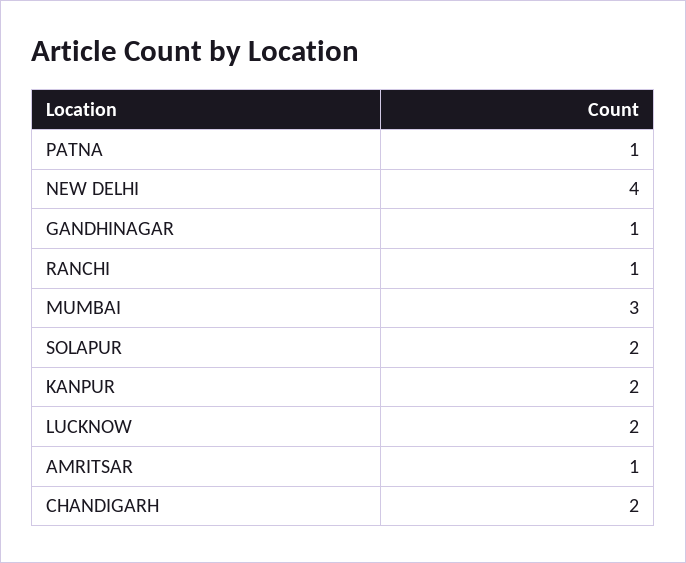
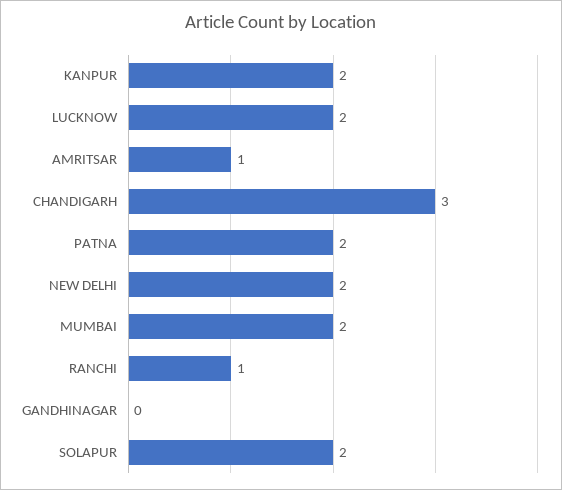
PATNA: 1 -> 2
NEW DELHI: 4 -> 2
GANDHINAGAR: 1 -> 0
MUMBAI: 3 -> 2
CHANDIGARH: 2 -> 3

